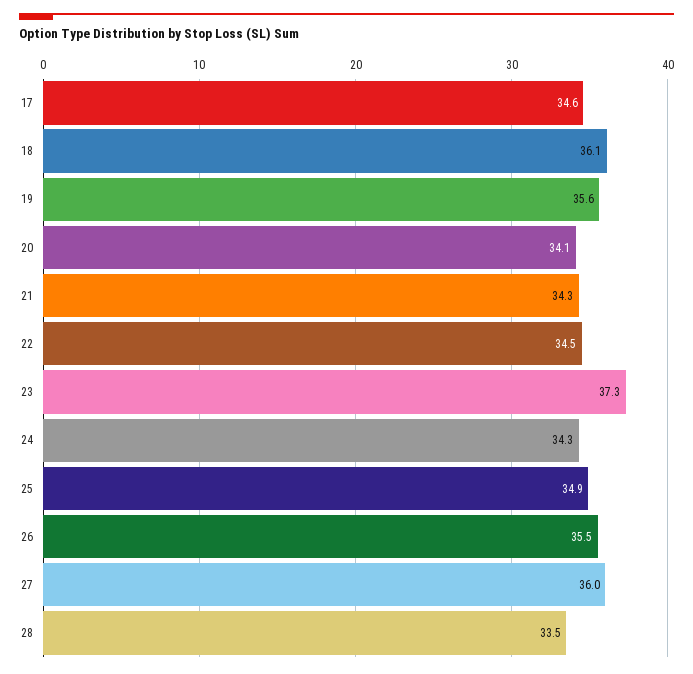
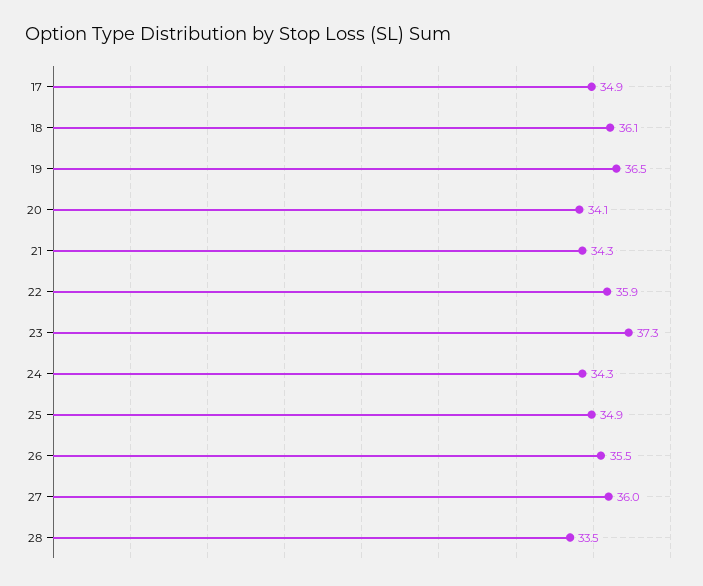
17: 34.6 -> 34.9
19: 35.6 -> 36.5
22: 34.5 -> 35.9

